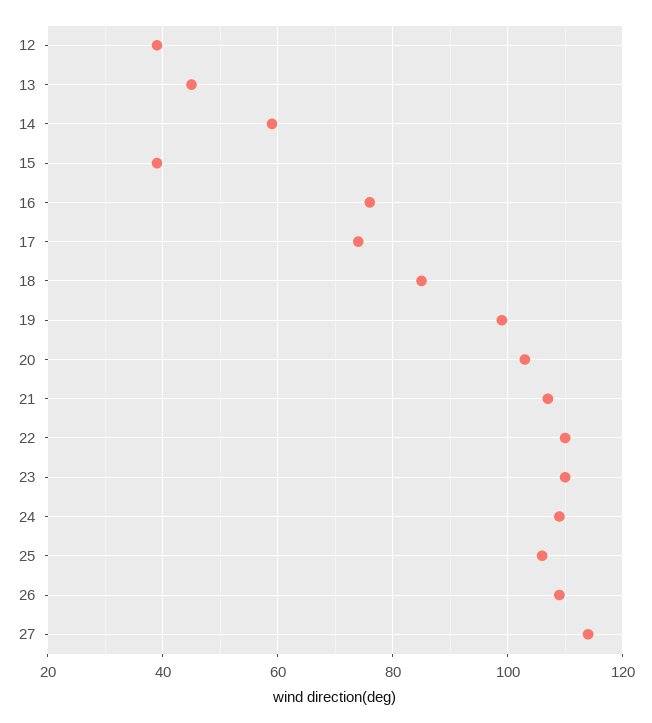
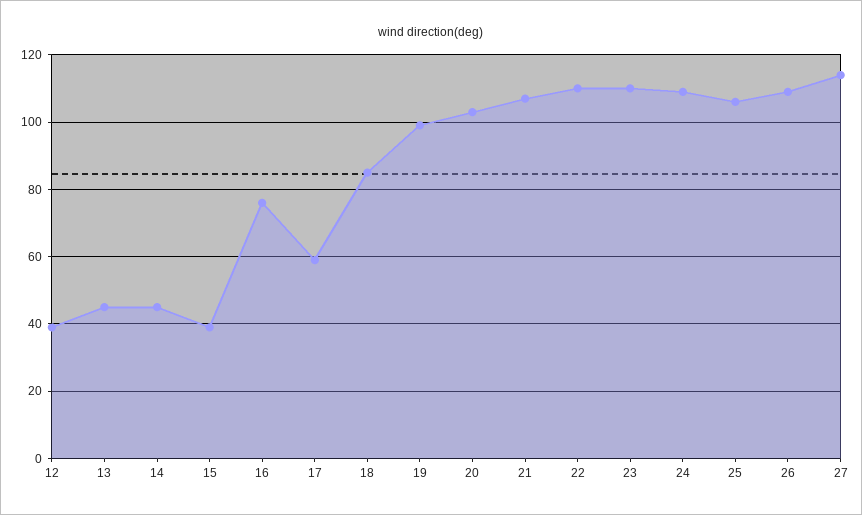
14: 60 -> 45
17: 75 -> 60

